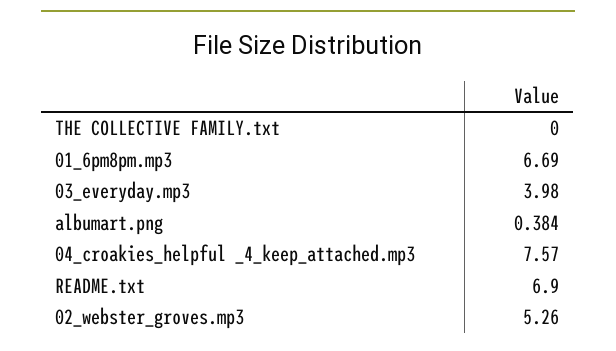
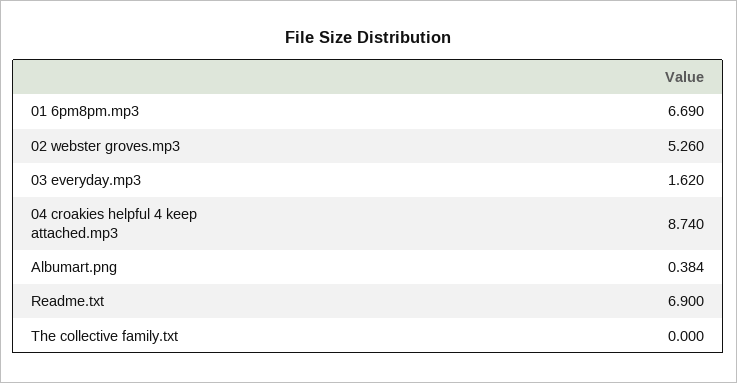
03_everyday.mp3: 3.98 -> 1.62
04_croakies_helpful _4_keep_attached.mp3: 7.57 -> 8.74

